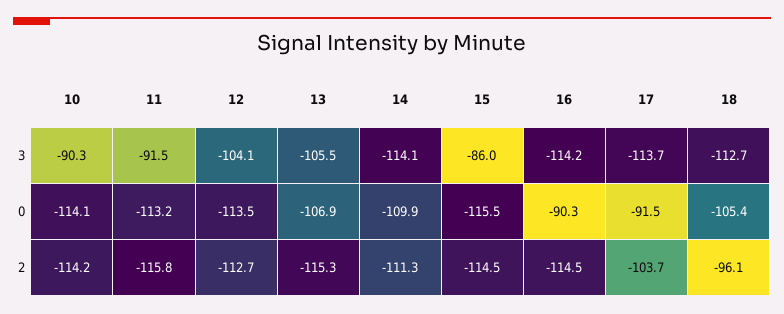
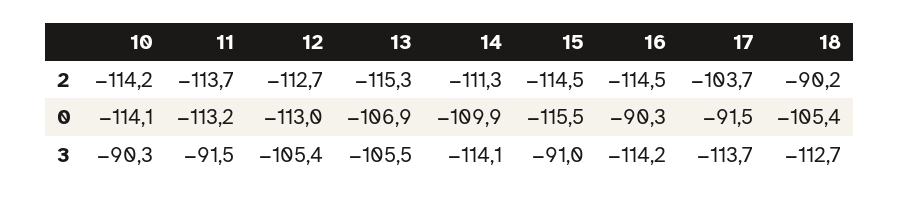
12, 3: -104.1 -> -105.4
15, 3: -86 -> -91
12, 0: -113.5 -> -113
11, 2: -115.8 -> -113.7
18, 2: -96.1 -> -90.2

